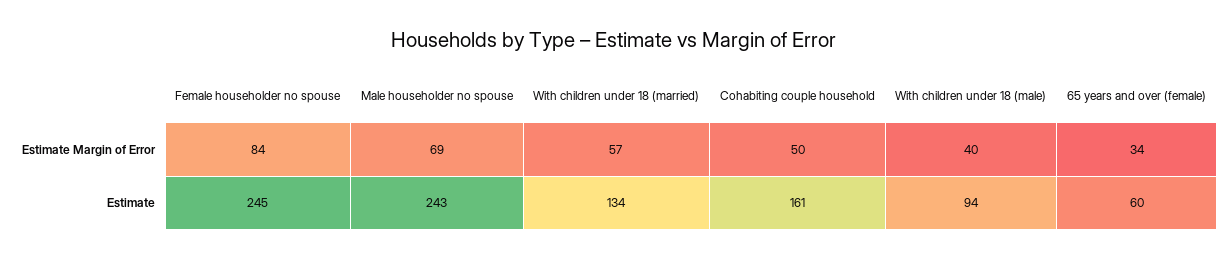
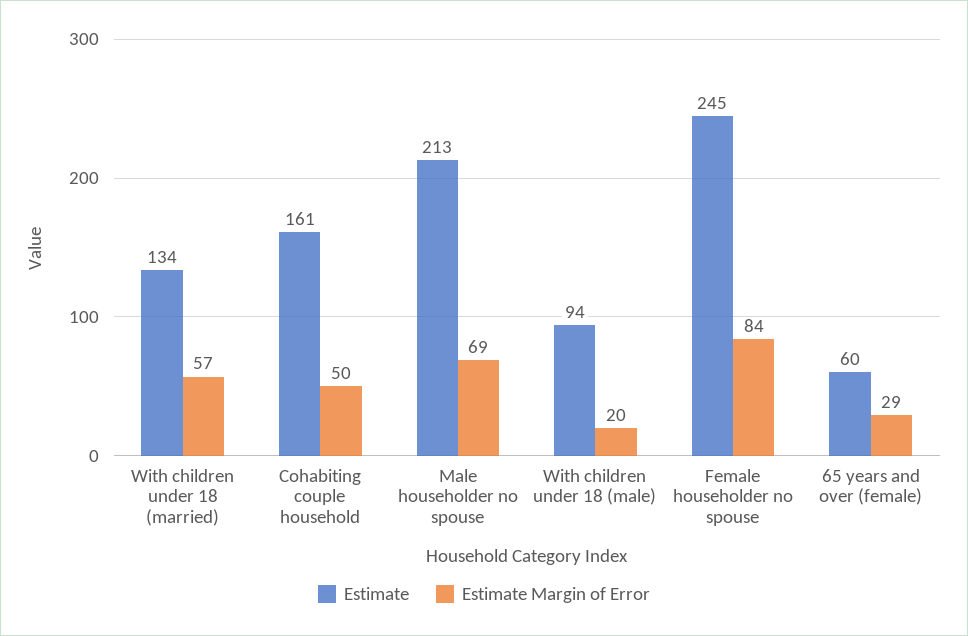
Estimate Margin of Error, With children under 18 (male): 40 -> 20
Estimate Margin of Error, 65 years and over (female): 34 -> 29
Estimate, Male householder no spouse: 243 -> 213

